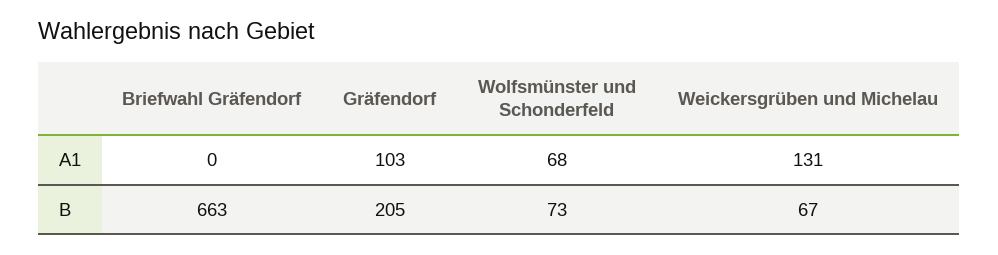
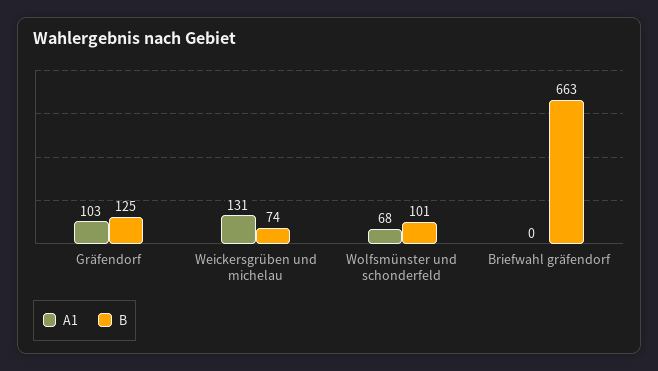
B, Gräfendorf: 205 -> 125
B, Wolfsmünster und Schonderfeld: 73 -> 101
B, Weickersgrüben und Michelau: 67 -> 74

